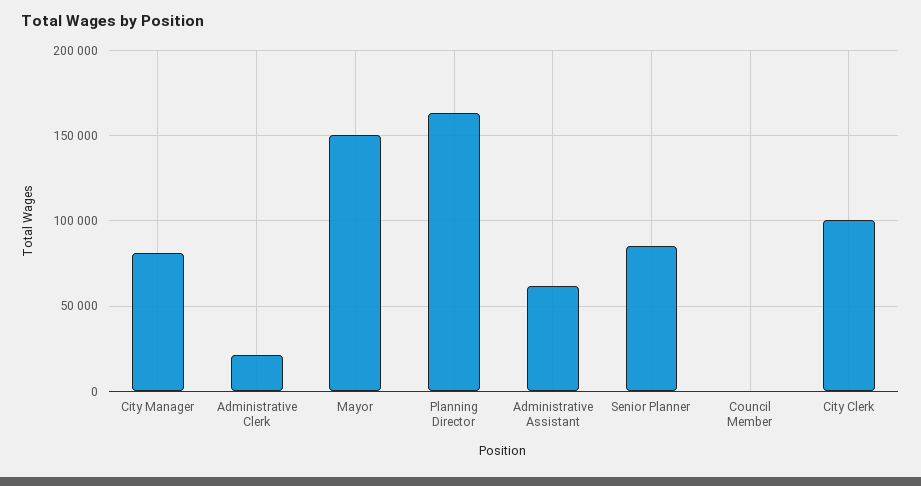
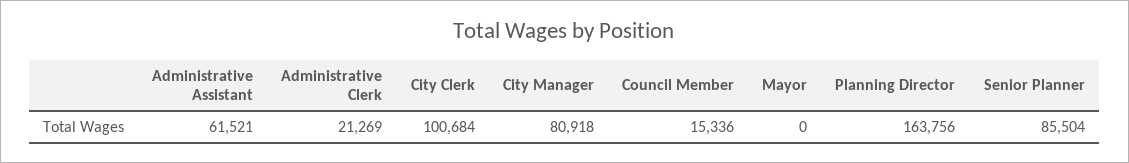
Mayor: 150000 -> 0
Council Member: 0 -> 15336

